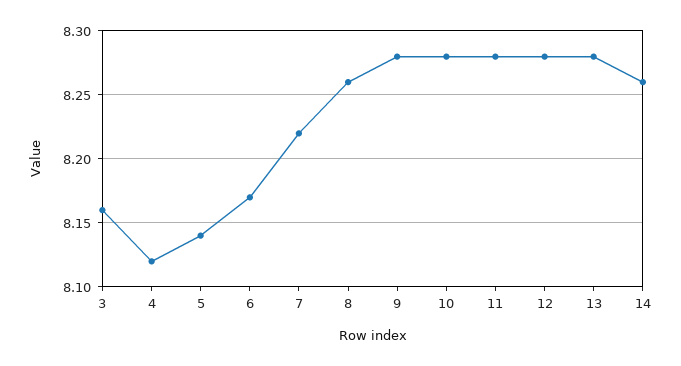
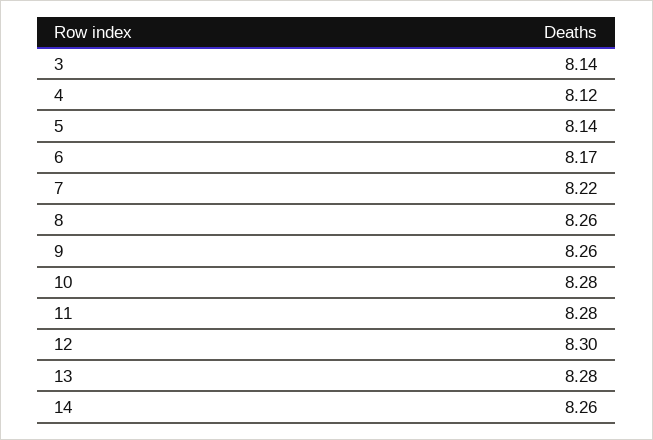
3: 8.16 -> 8.14
9: 8.28 -> 8.26
12: 8.28 -> 8.3

